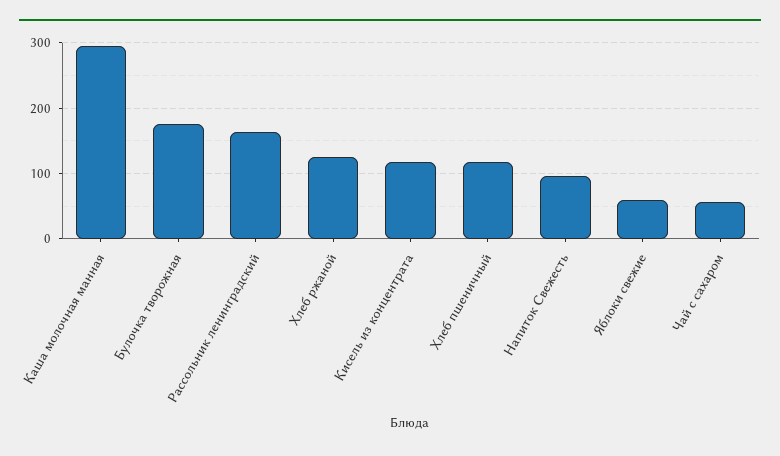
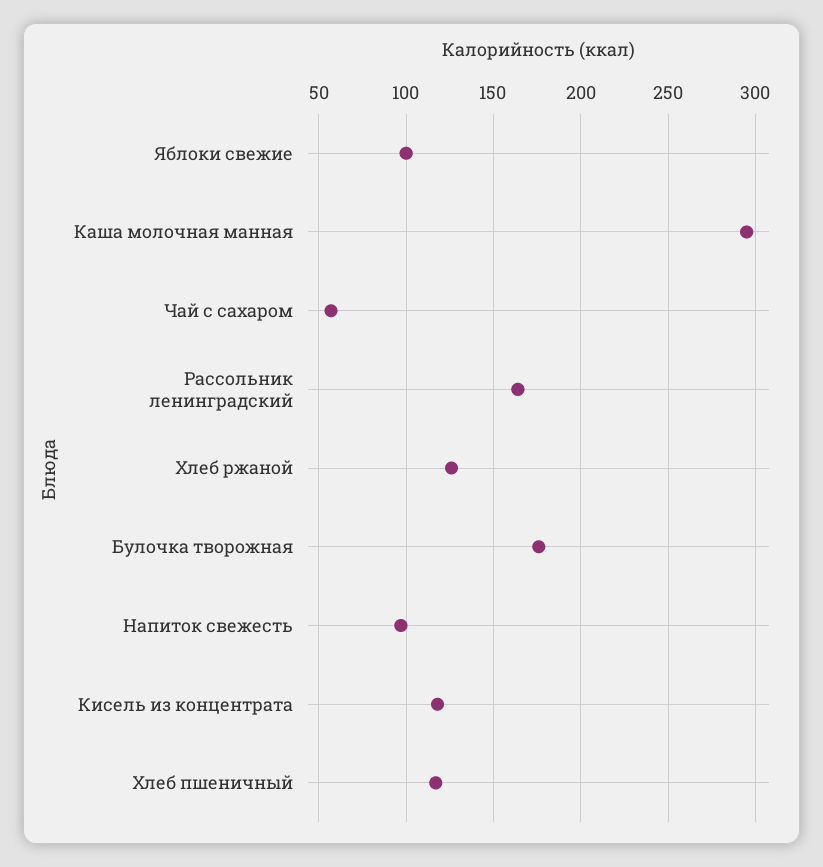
Яблоки свежие: 60 -> 100

